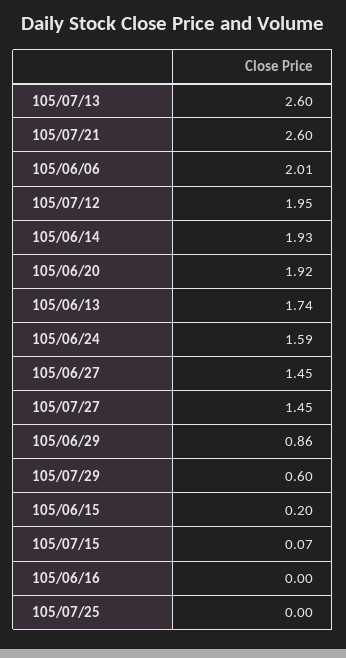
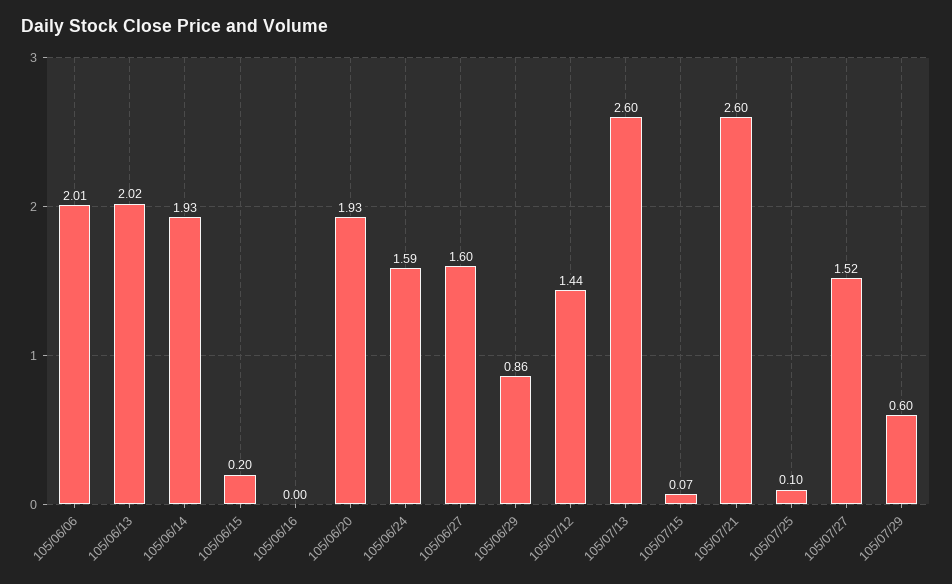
105/07/12: 1.95 -> 1.44
105/06/20: 1.92 -> 1.93
105/06/13: 1.74 -> 2.02
105/06/27: 1.45 -> 1.6
105/07/27: 1.45 -> 1.52
105/07/25: 0 -> 0.1

